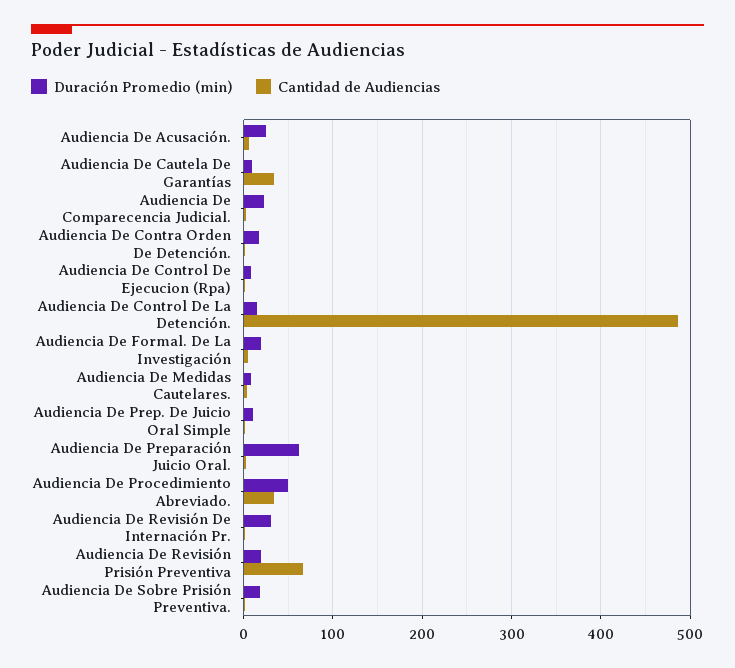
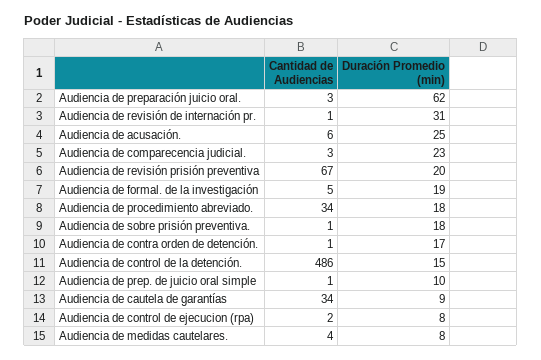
Duración Promedio (min), Audiencia De Procedimiento Abreviado.: 50 -> 18

